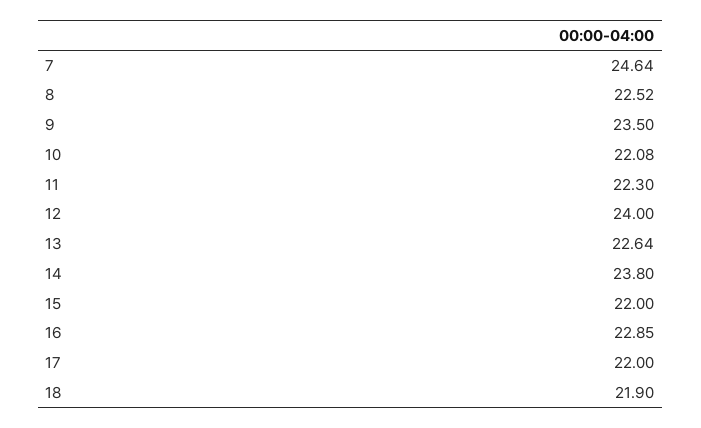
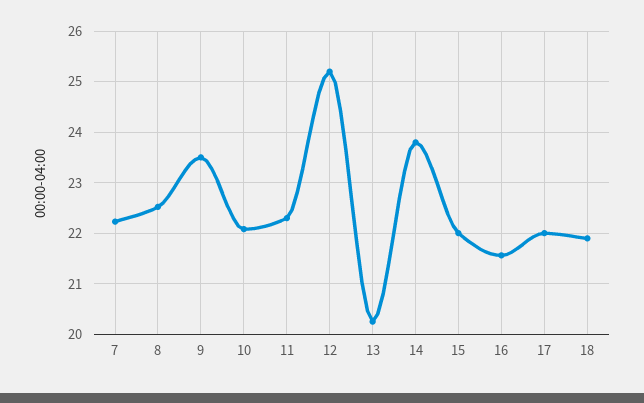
7: 24.64 -> 22.2
12: 24 -> 25.2
13: 22.64 -> 20.2
16: 22.85 -> 21.6

